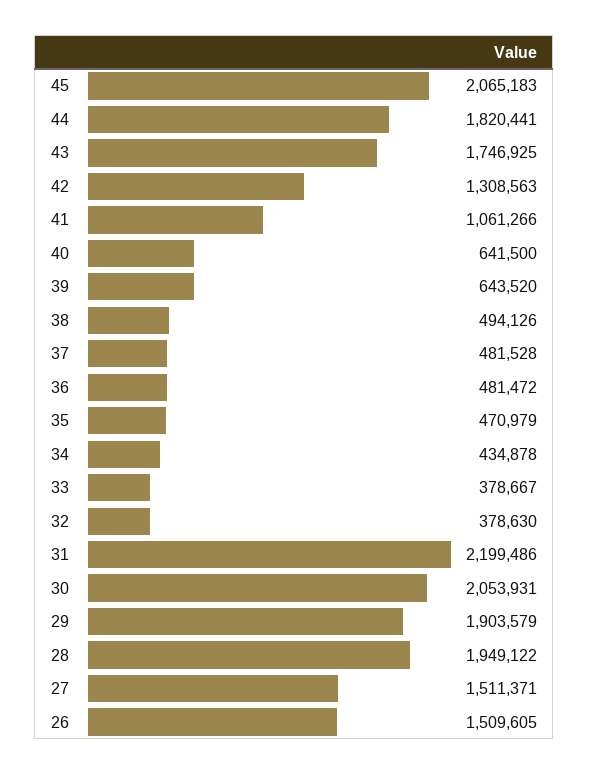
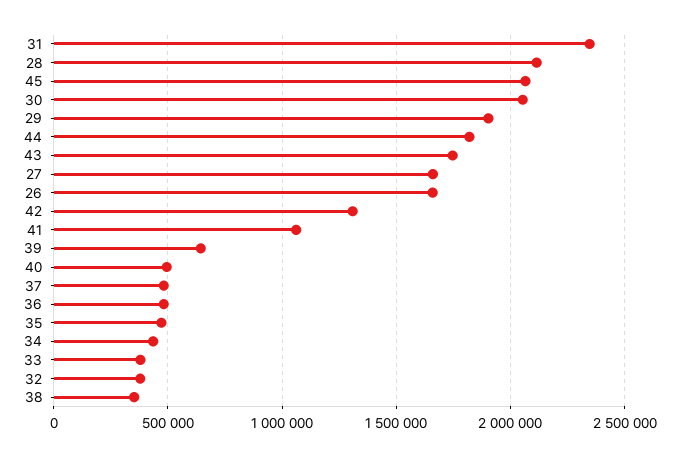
40: 641500 -> 500000
38: 494126 -> 350000
31: 2199486 -> 2350000
28: 1949122 -> 2100000
27: 1511371 -> 1650000
26: 1509605 -> 1650000

